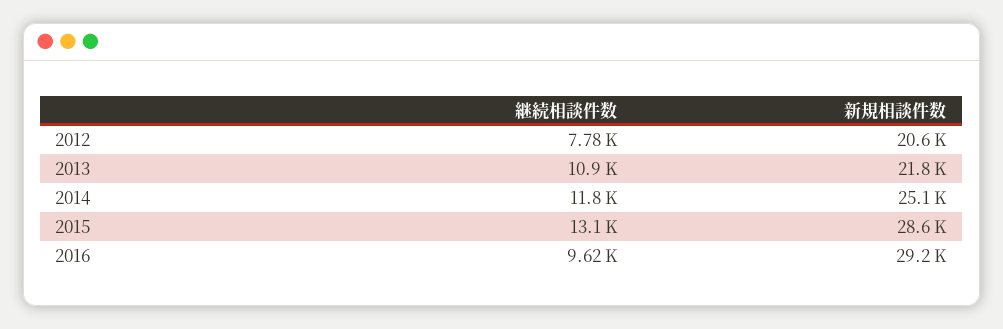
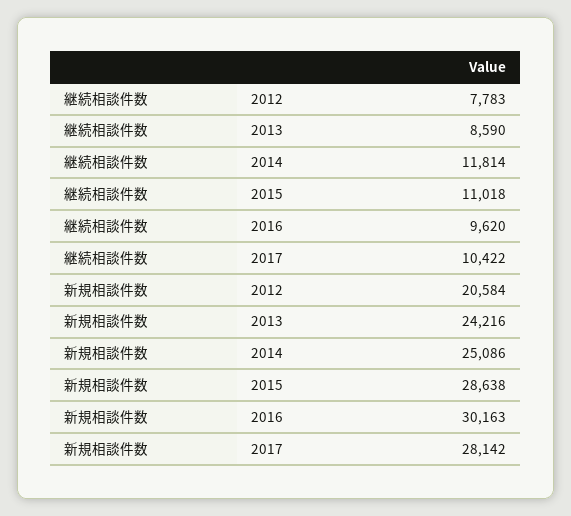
継続相談件数, 2013: 10900 -> 8590
新規相談件数, 2013: 21800 -> 24216
継続相談件数, 2015: 13100 -> 11018
新規相談件数, 2016: 29200 -> 30163
継続相談件数, 2017: none -> 10422
新規相談件数, 2017: none -> 28142

